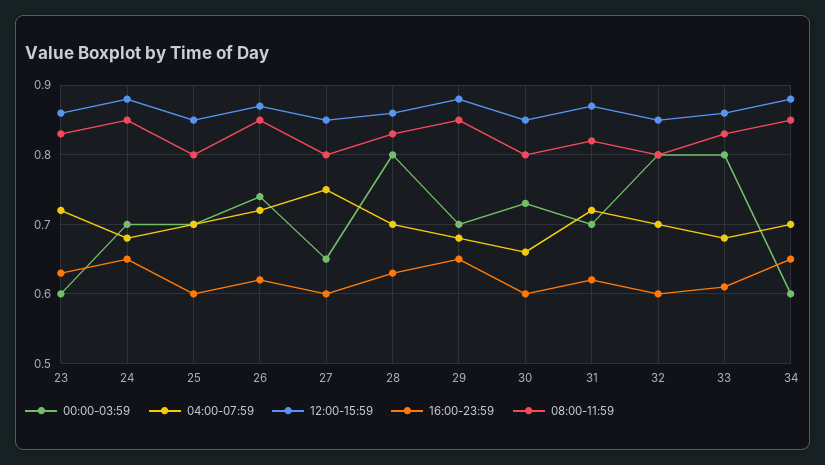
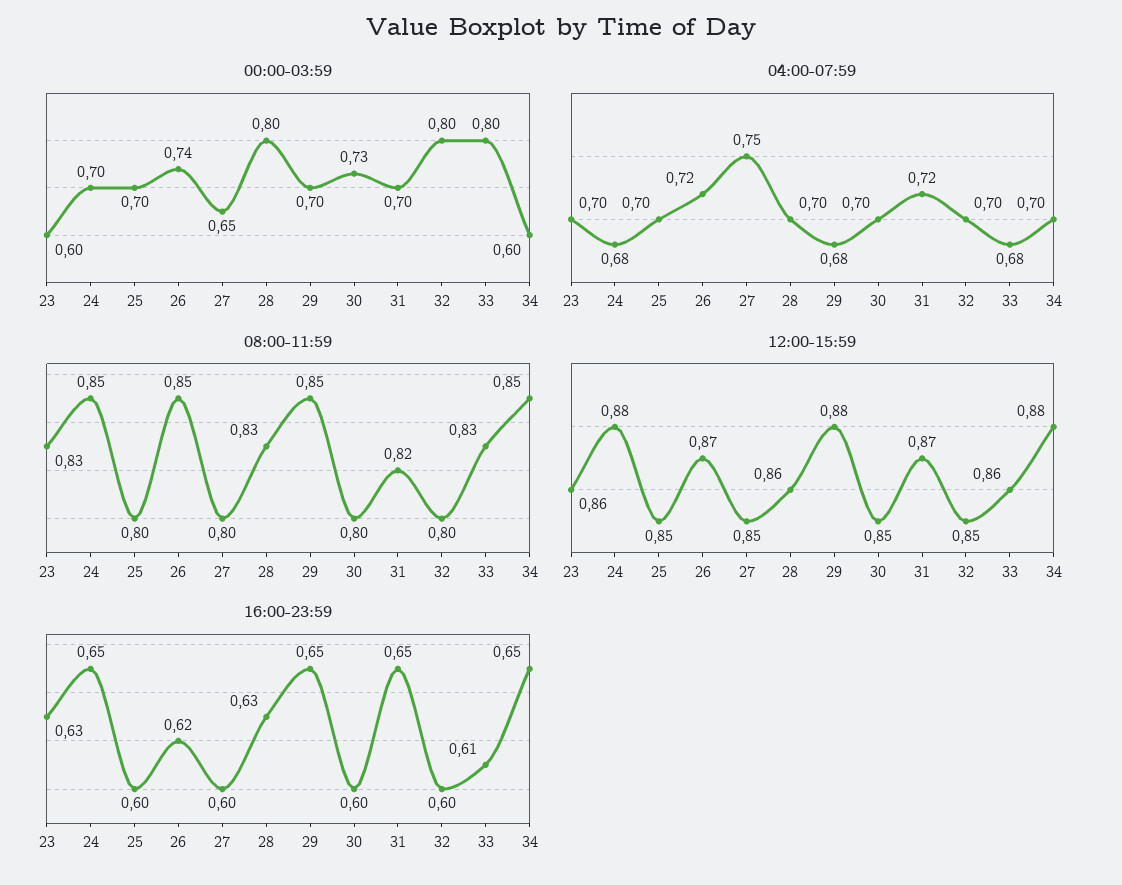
04:00-07:59, 23: 0.72 -> 0.7
04:00-07:59, 30: 0.66 -> 0.7
16:00-23:59, 31: 0.62 -> 0.65

